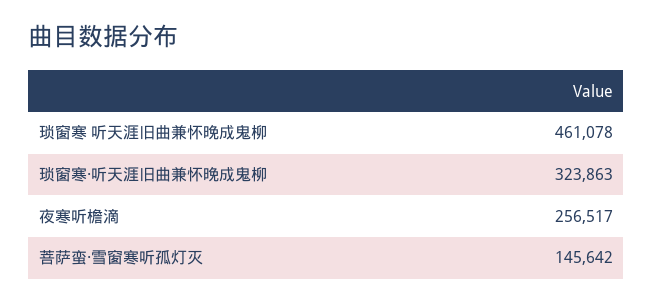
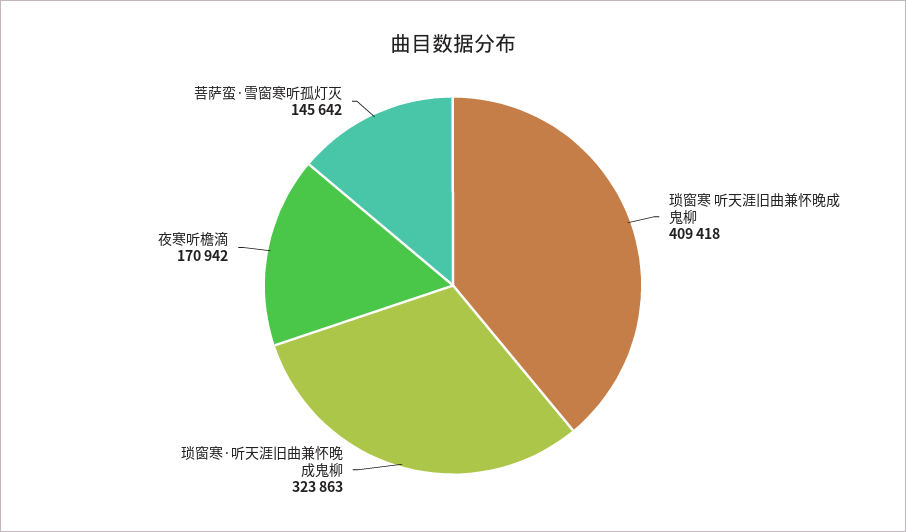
琐窗寒 听天涯旧曲兼怀晚成鬼柳: 461078 -> 409418
夜寒听檐滴: 256517 -> 170942

